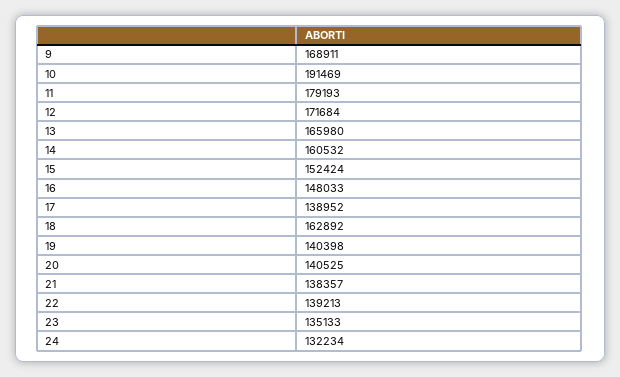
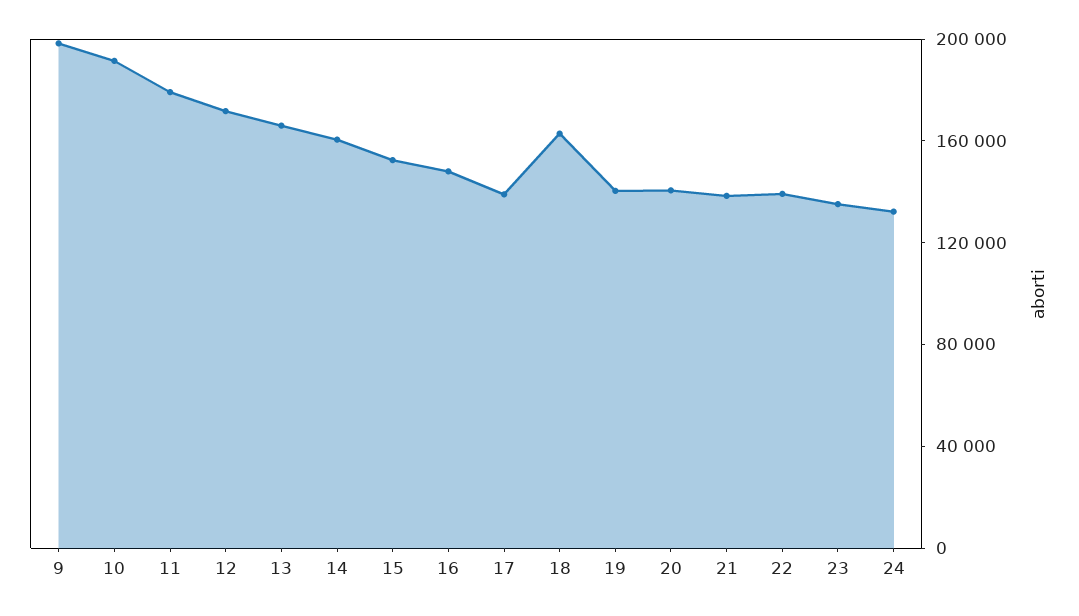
9: 168911 -> 200000

